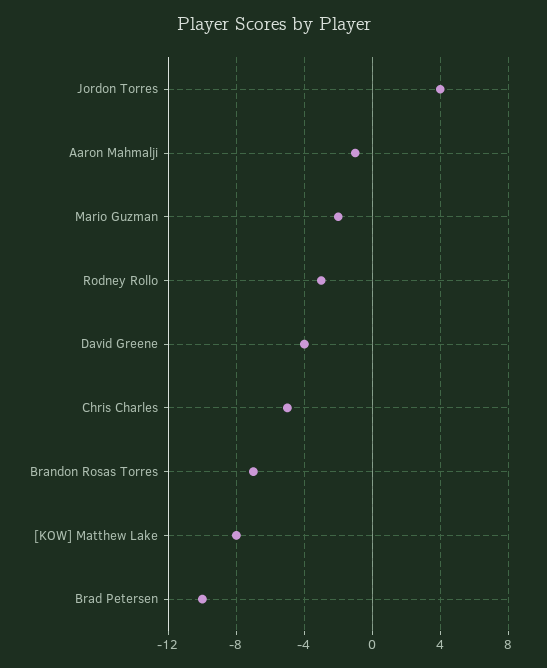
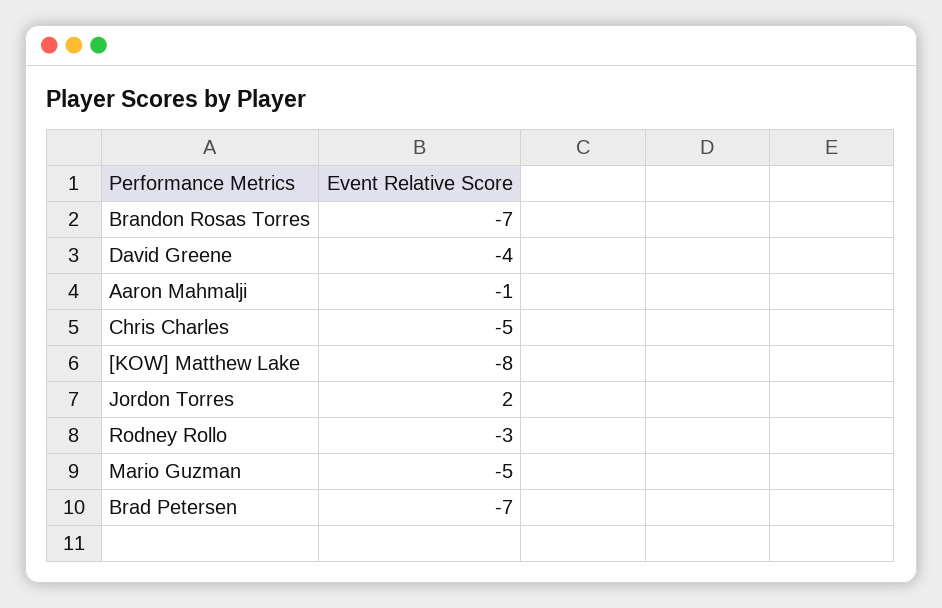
Jordon Torres: 4 -> 2
Mario Guzman: -2 -> -5
Brad Petersen: -10 -> -7

